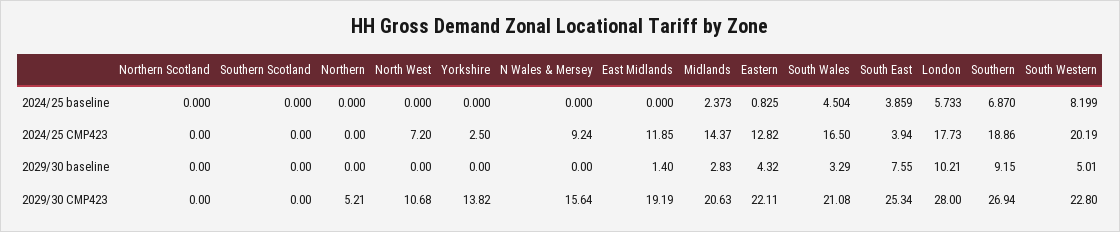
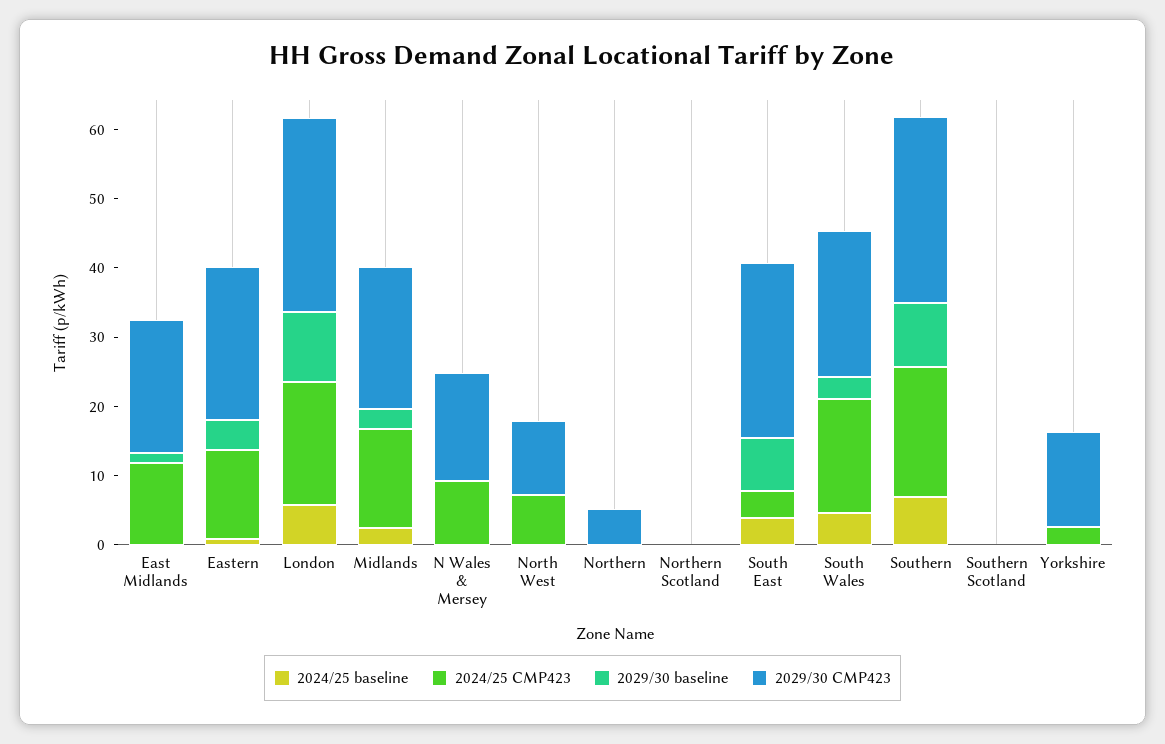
2024/25 baseline, South Western: 8.199 -> none
2024/25 CMP423, South Western: 20.19 -> none
2029/30 baseline, South Western: 5.01 -> none
2029/30 CMP423, South Western: 22.8 -> none

